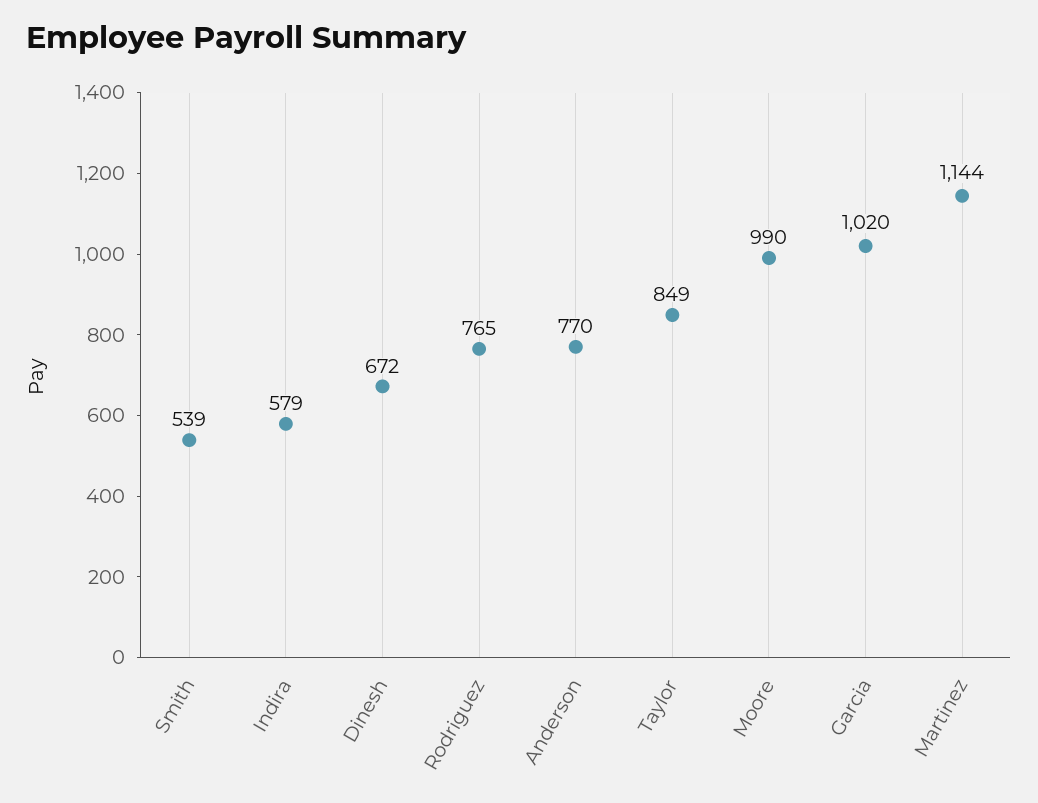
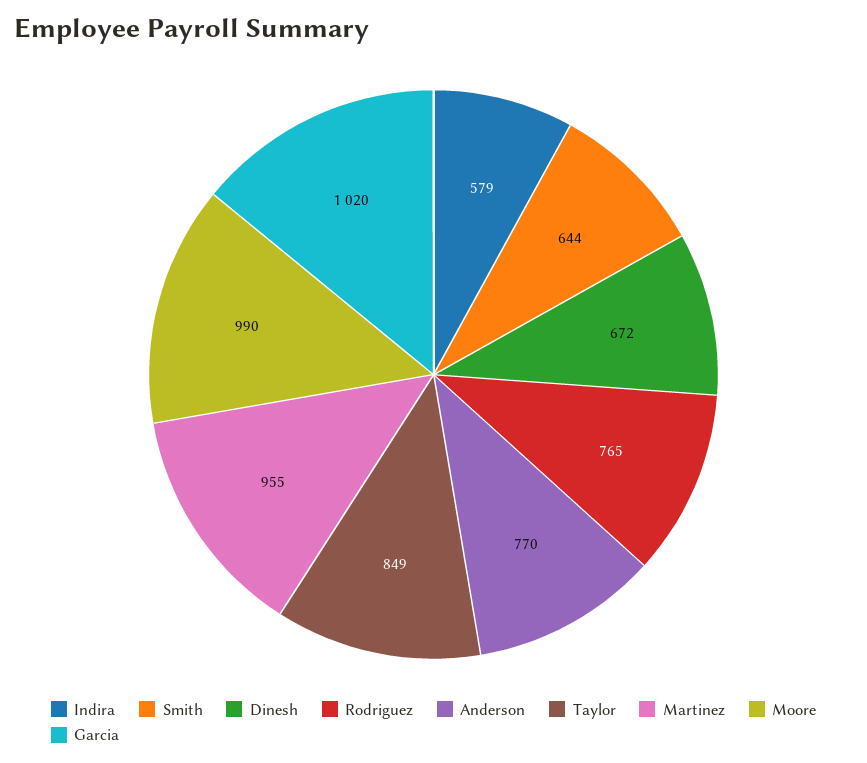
Smith: 539 -> 644
Martinez: 1144 -> 955

